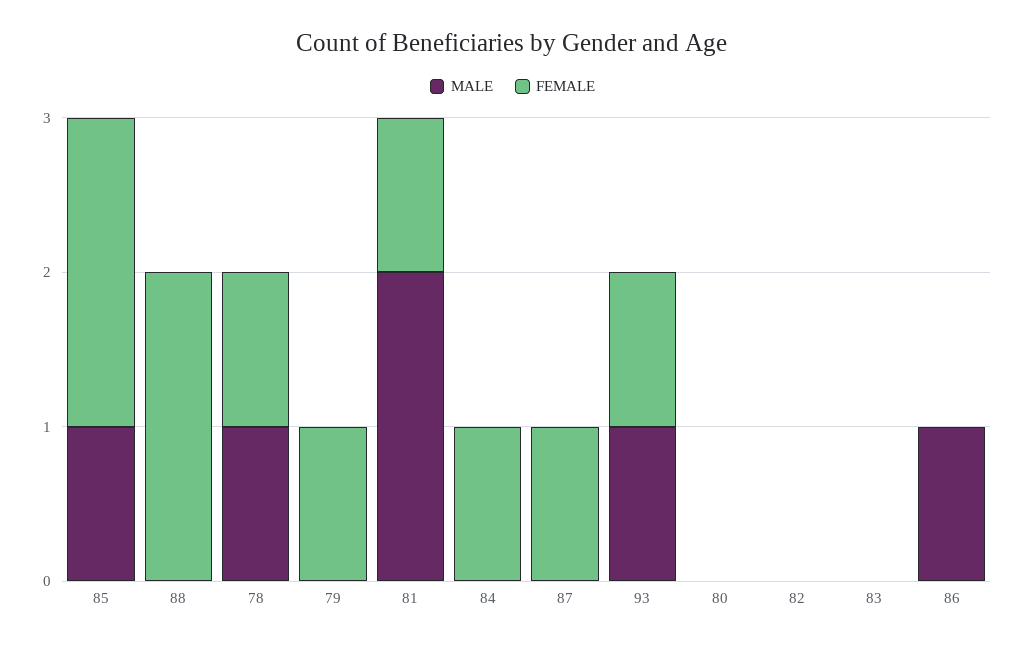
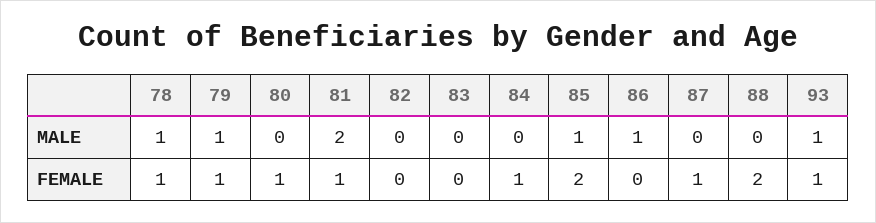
MALE, 79: 0 -> 1
FEMALE, 80: 0 -> 1

